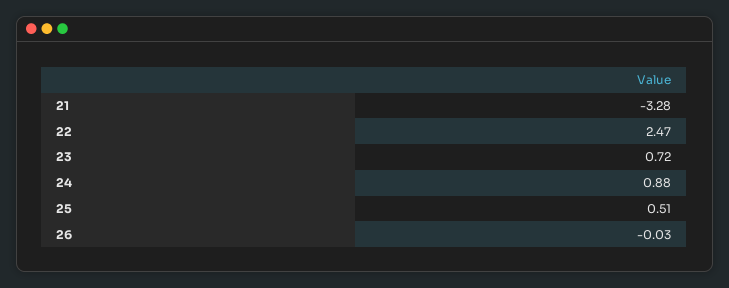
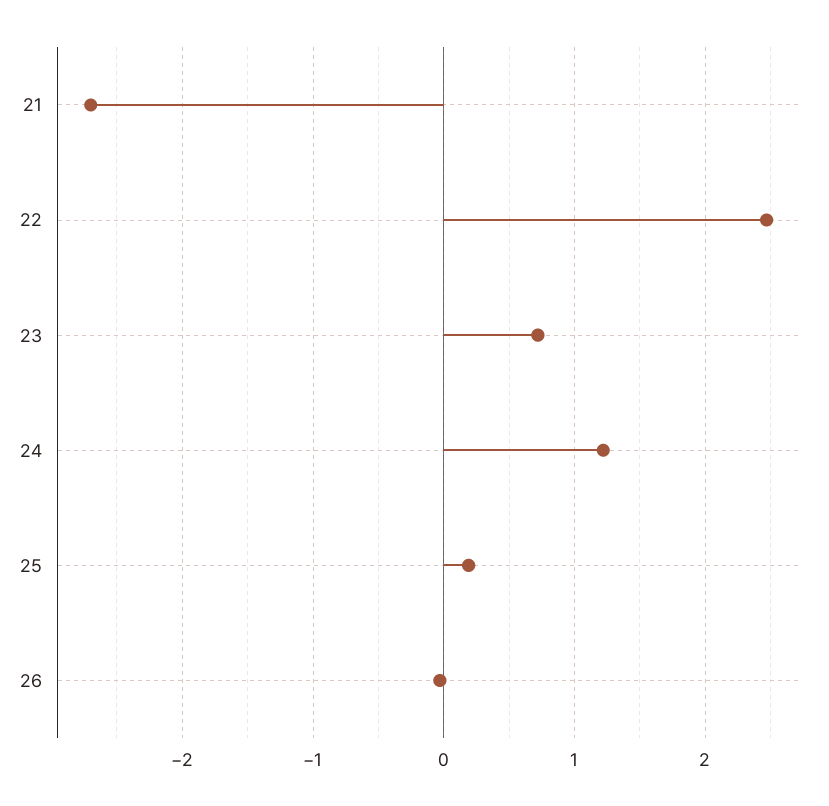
21: -3.28 -> -2.7
24: 0.88 -> 1.2
25: 0.51 -> 0.2

